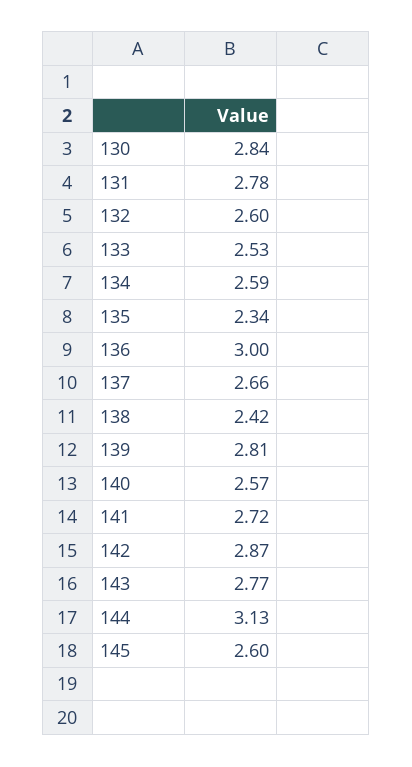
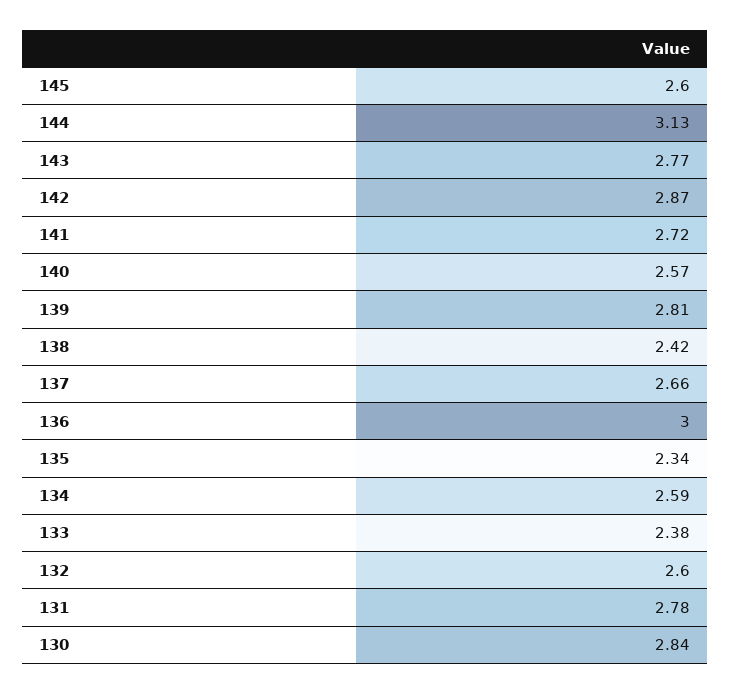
133: 2.53 -> 2.38

